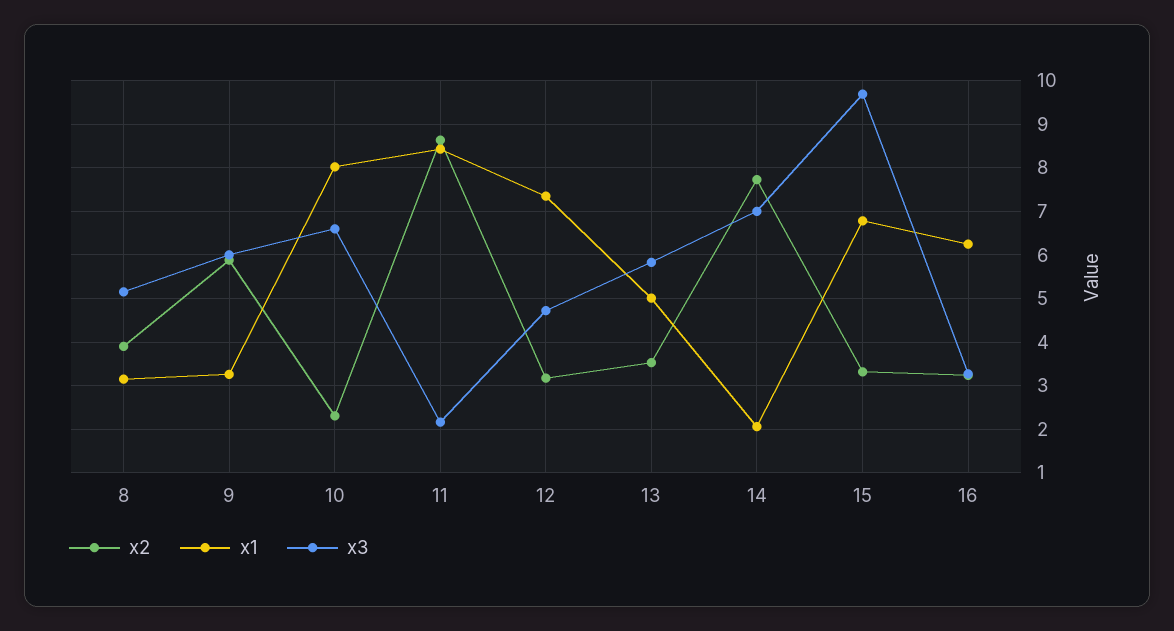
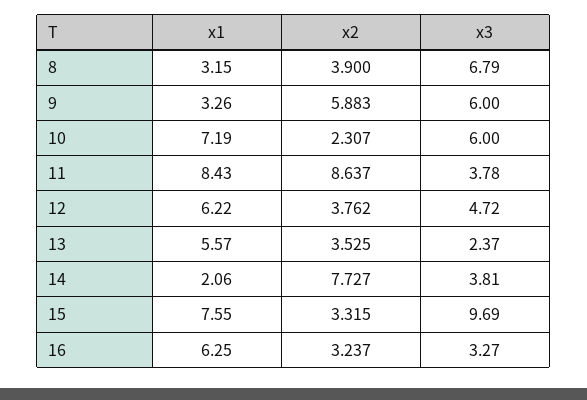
x3, 8: 5.2 -> 6.79
x1, 10: 8 -> 7.19
x3, 10: 6.6 -> 6
x3, 11: 2.2 -> 3.78
x2, 12: 3.2 -> 3.762
x1, 12: 7.4 -> 6.22
x1, 13: 5 -> 5.57
x3, 13: 5.8 -> 2.37
x3, 14: 7 -> 3.81
x1, 15: 6.8 -> 7.55

